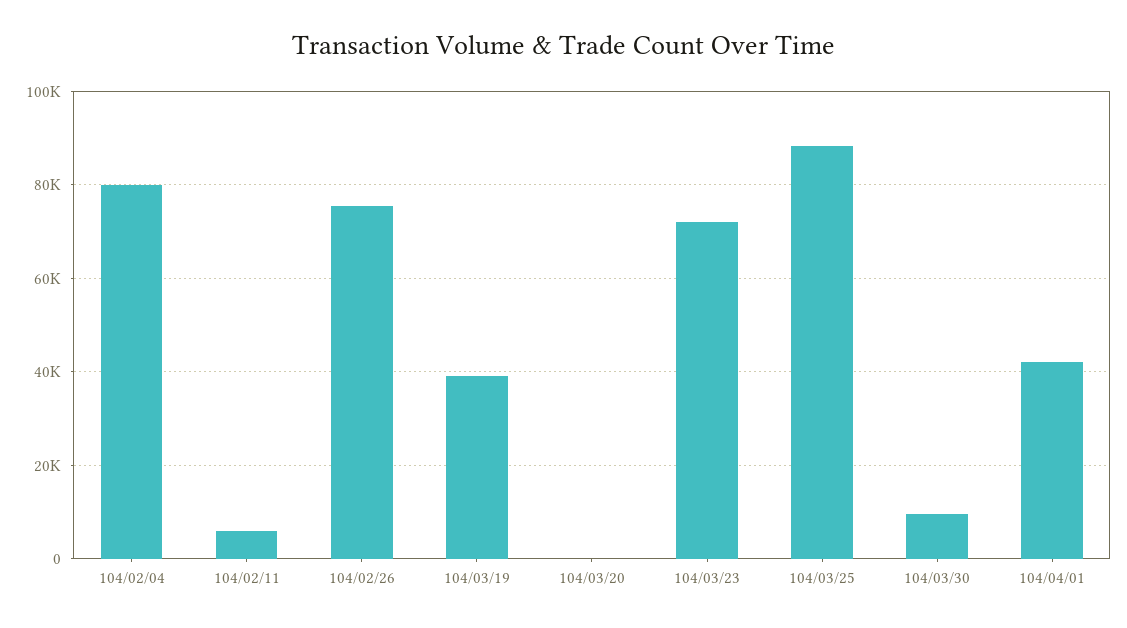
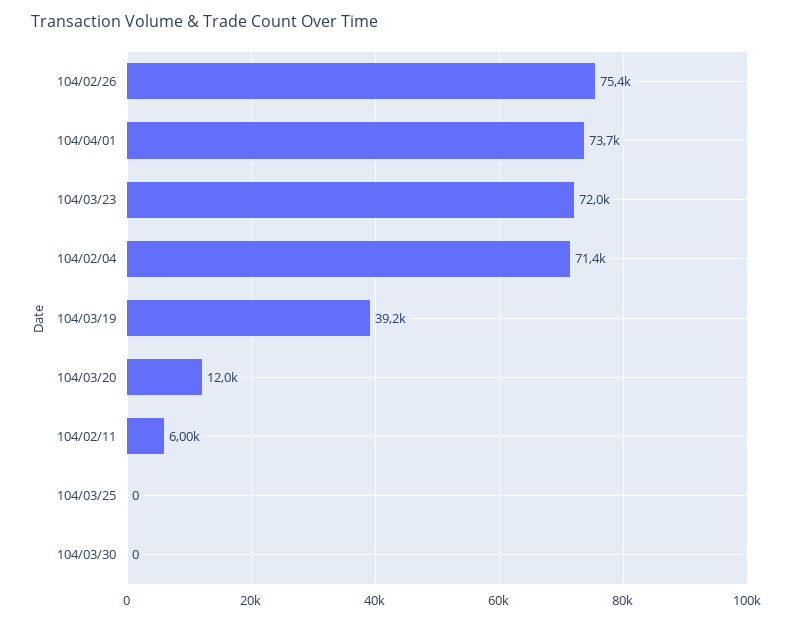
104/02/04: 80000 -> 71400
104/03/20: 0 -> 12000
104/03/25: 88000 -> 0
104/03/30: 10000 -> 0
104/04/01: 42000 -> 73700

